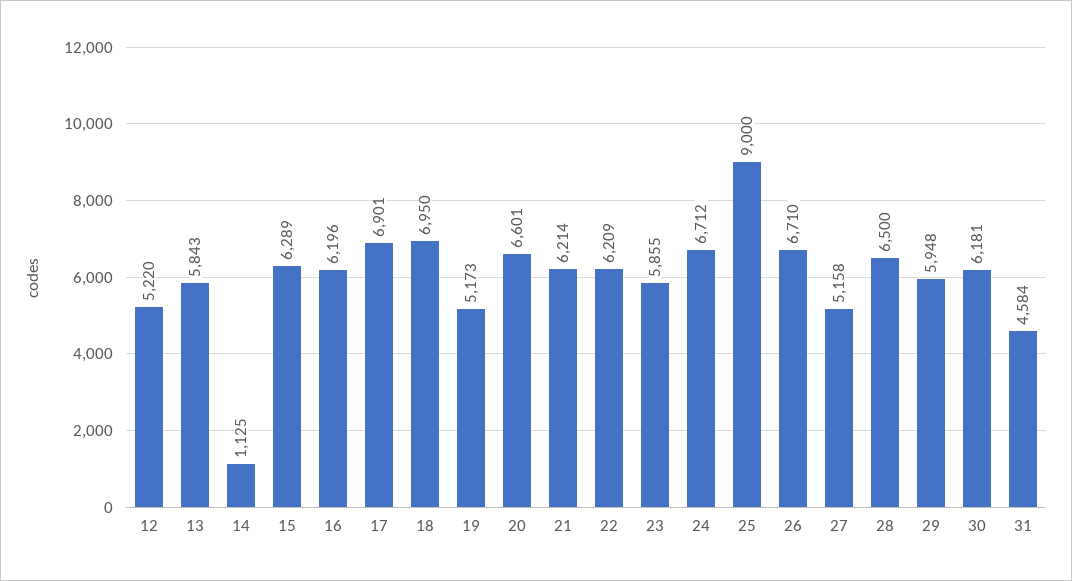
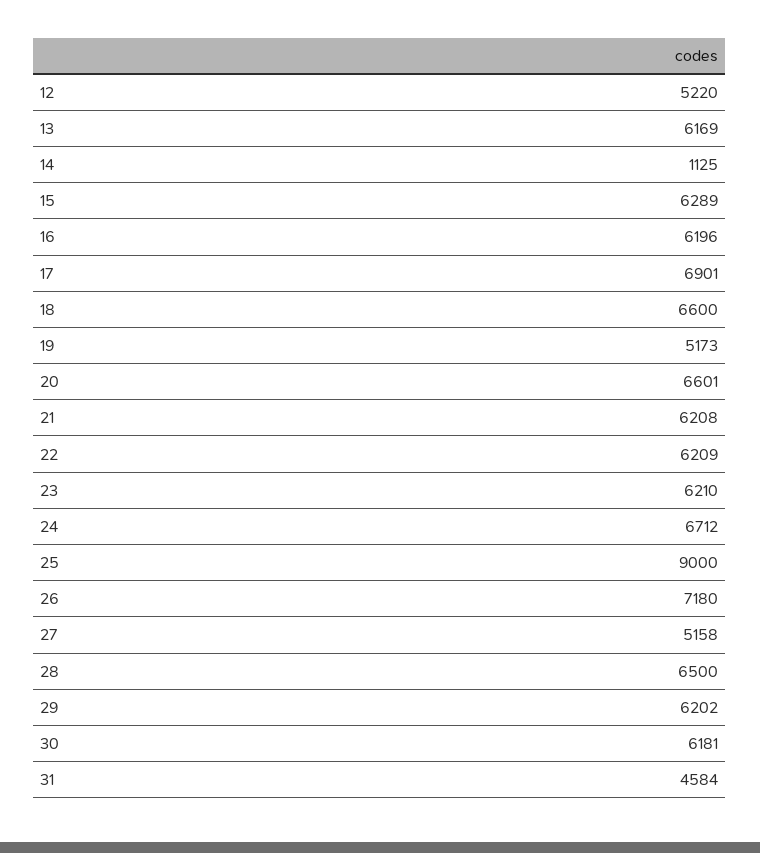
13: 5843 -> 6169
18: 6950 -> 6600
21: 6214 -> 6208
23: 5855 -> 6210
26: 6710 -> 7180
29: 5948 -> 6202

